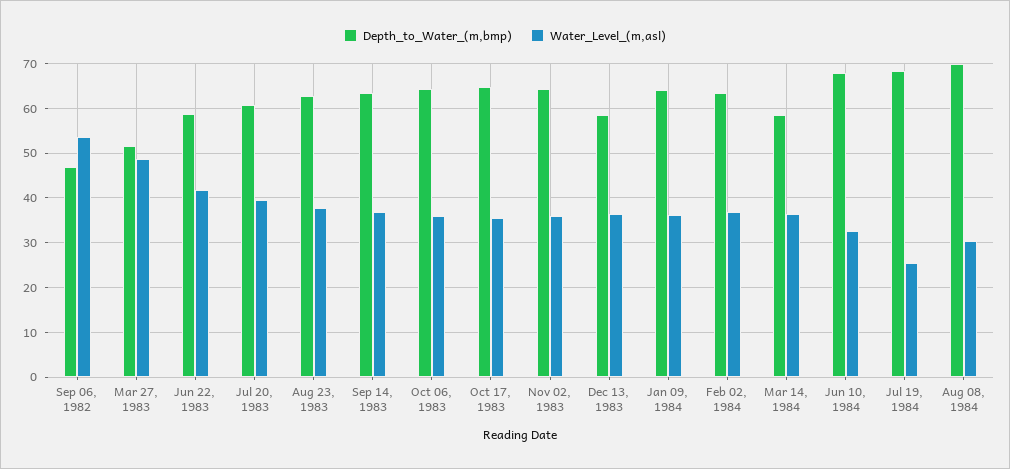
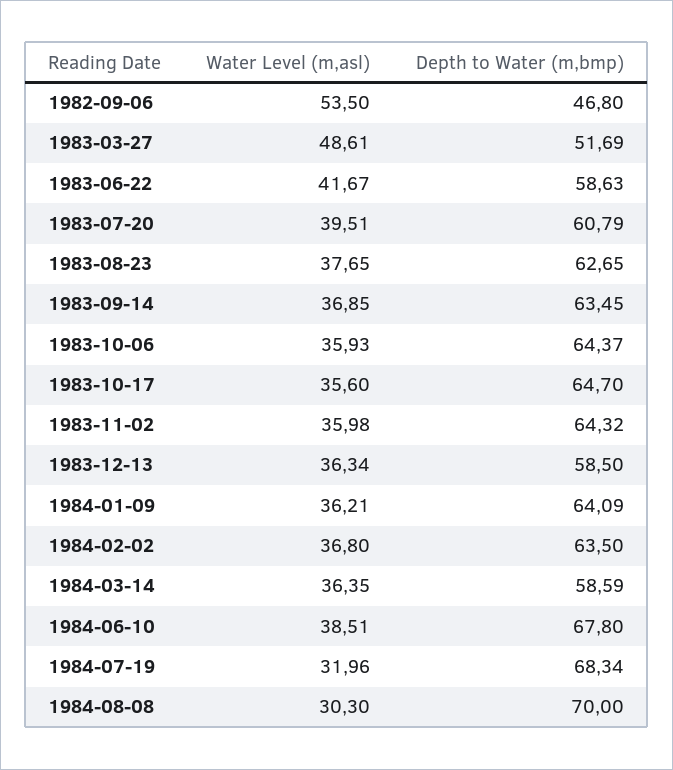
Water_Level_(m,asl), Jun 10, 1984: 32 -> 38.51
Water_Level_(m,asl), Jul 19, 1984: 26 -> 31.96

